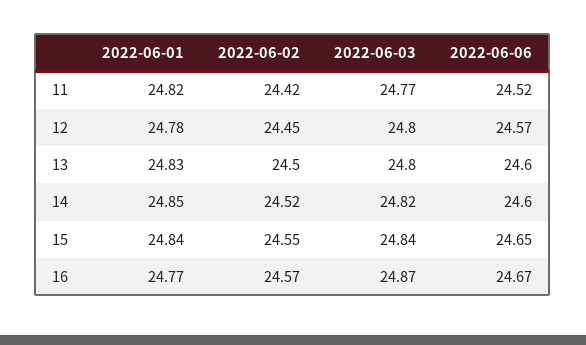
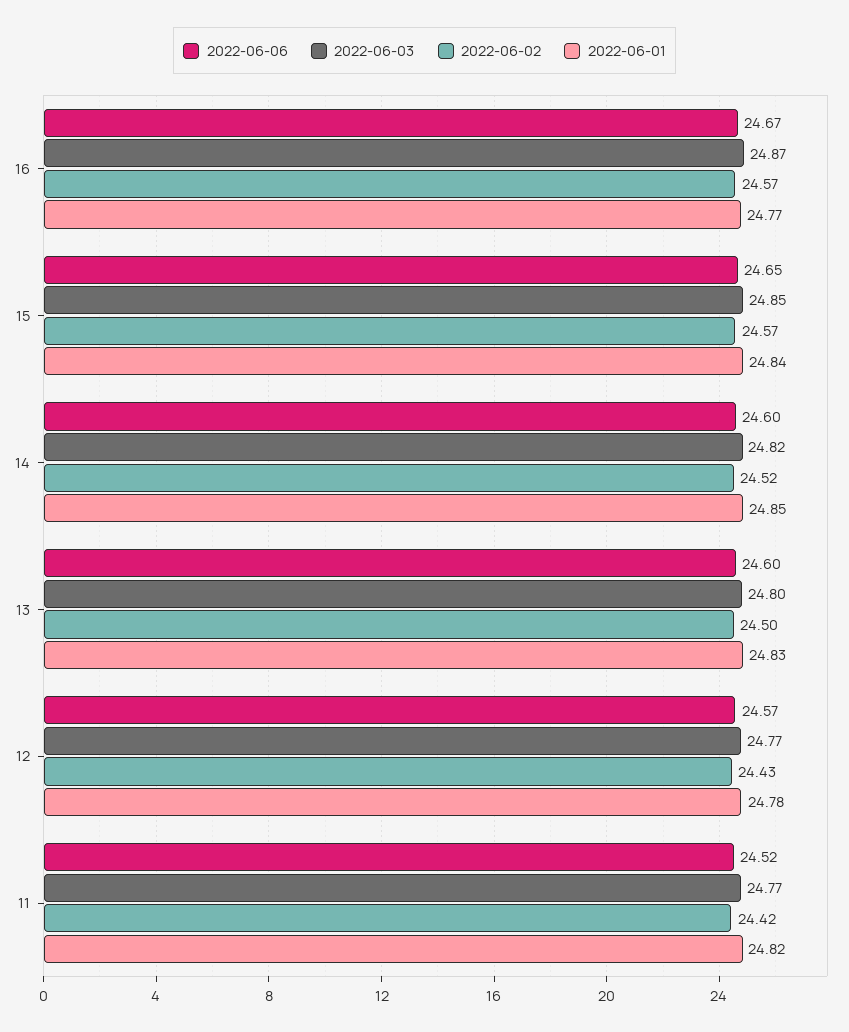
2022-06-02, 12: 24.45 -> 24.43
2022-06-03, 12: 24.8 -> 24.77
2022-06-02, 15: 24.55 -> 24.57
2022-06-03, 15: 24.84 -> 24.85

